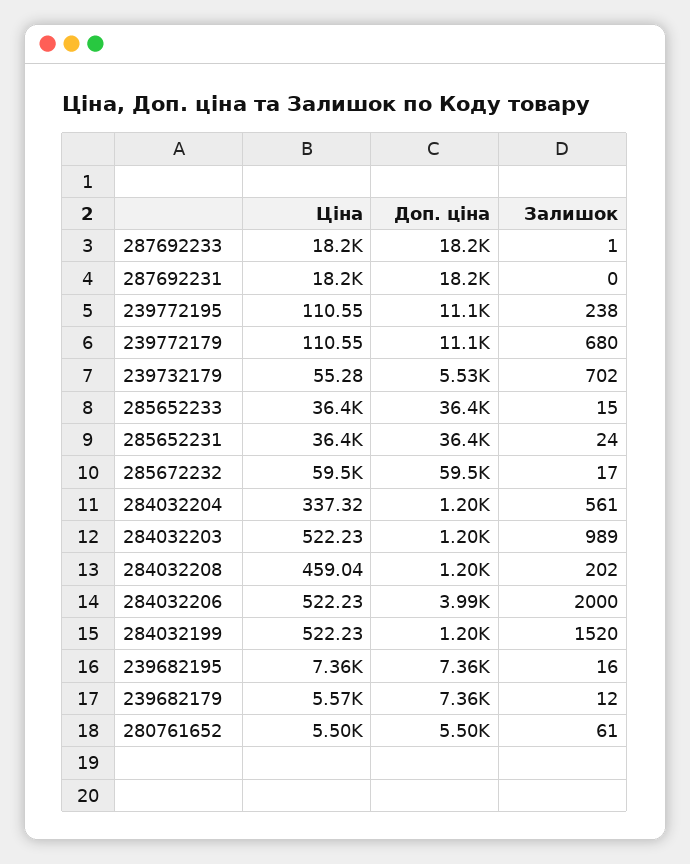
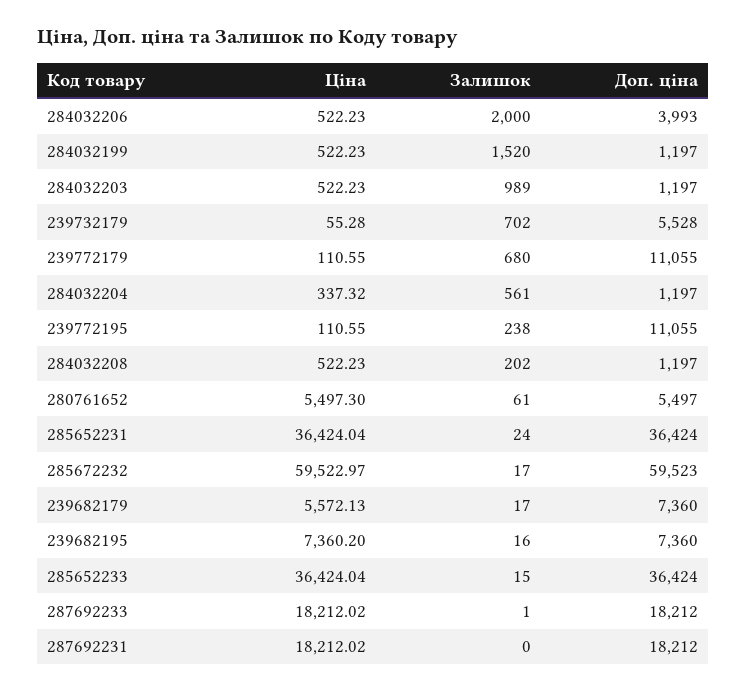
Ціна, 284032208: 459.04 -> 522.23
Залишок, 239682179: 12 -> 17

